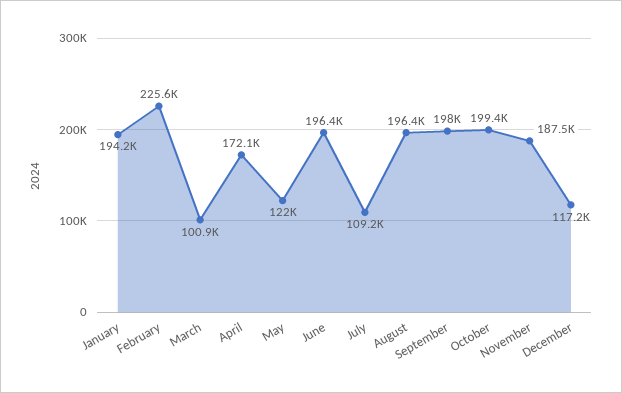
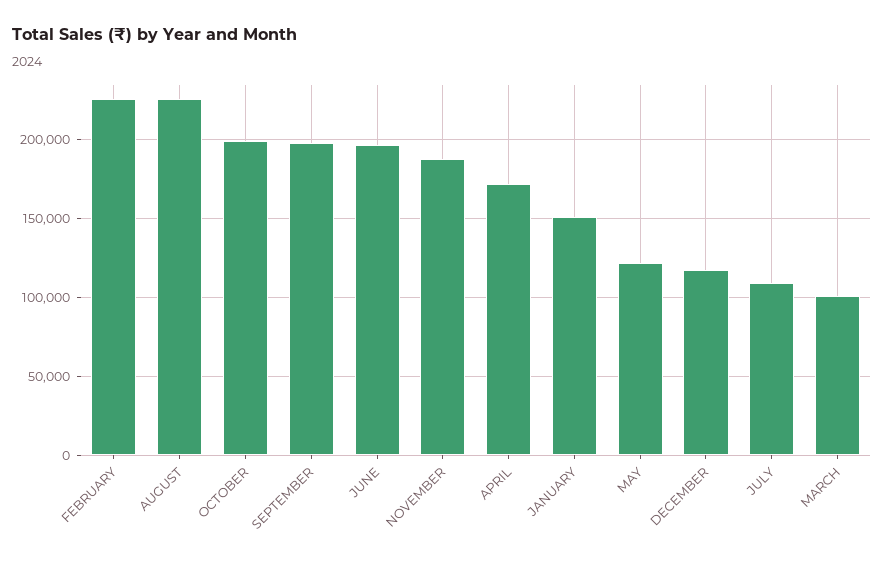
January: 194200 -> 150000
August: 196400 -> 225000

